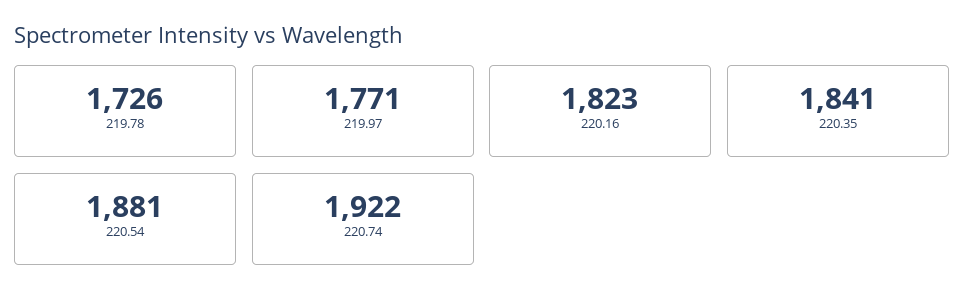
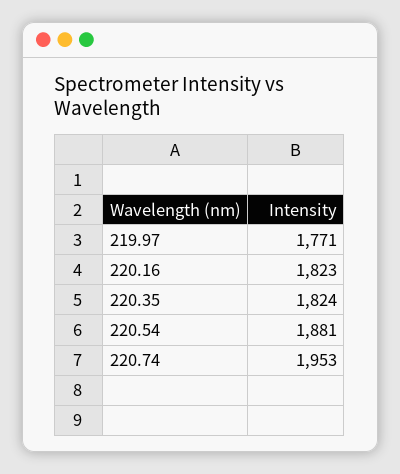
219.78: 1726 -> none
220.35: 1841 -> 1824
220.74: 1922 -> 1953

